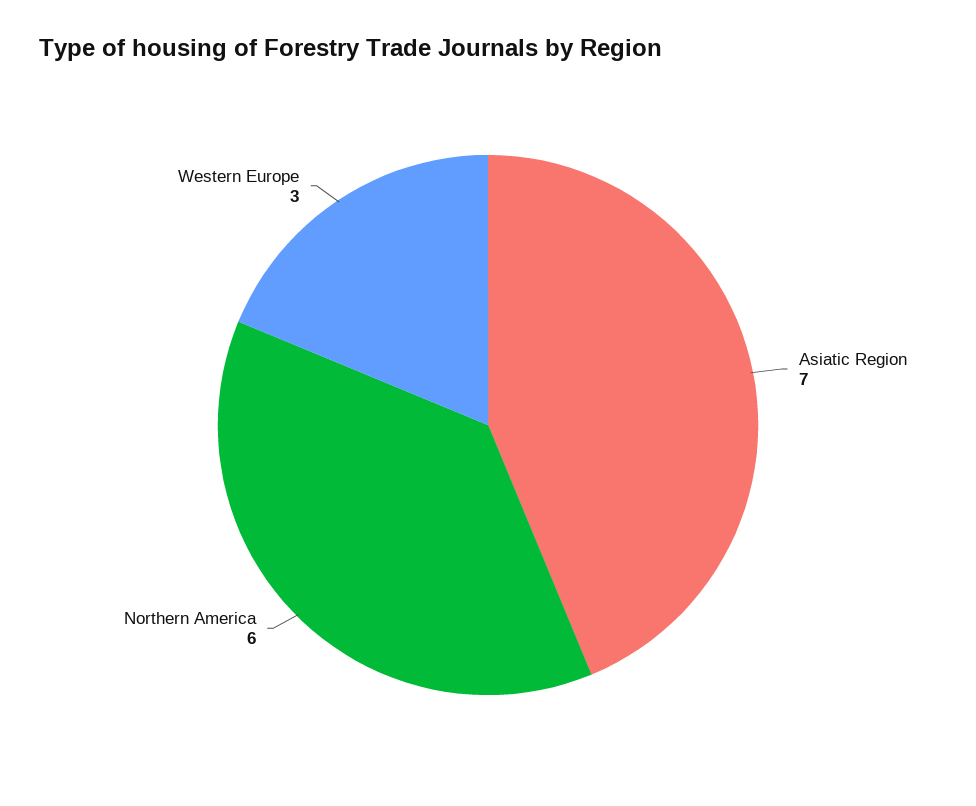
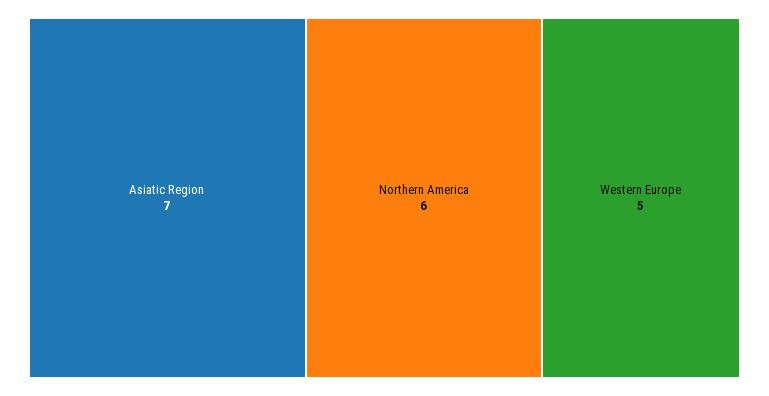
Western Europe: 3 -> 5

